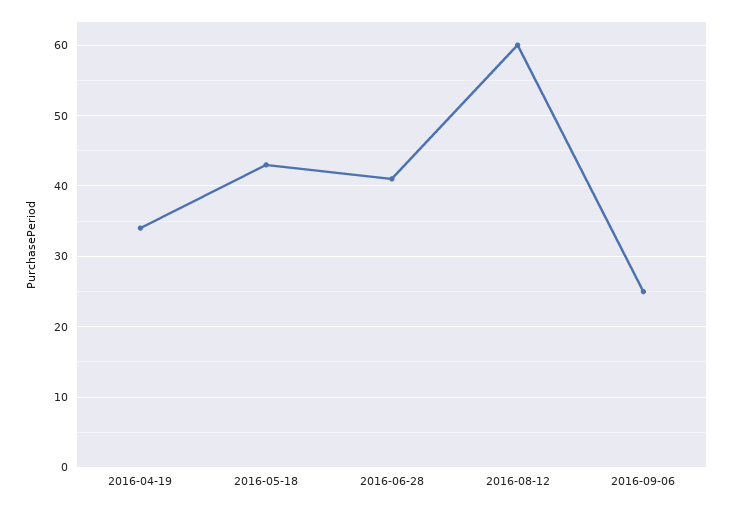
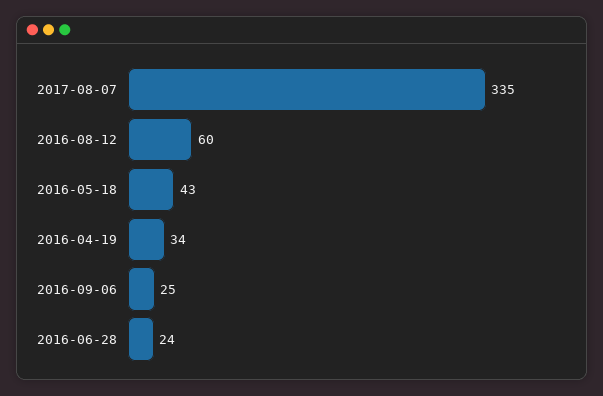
2016-06-28: 41 -> 24
2017-08-07: none -> 335

